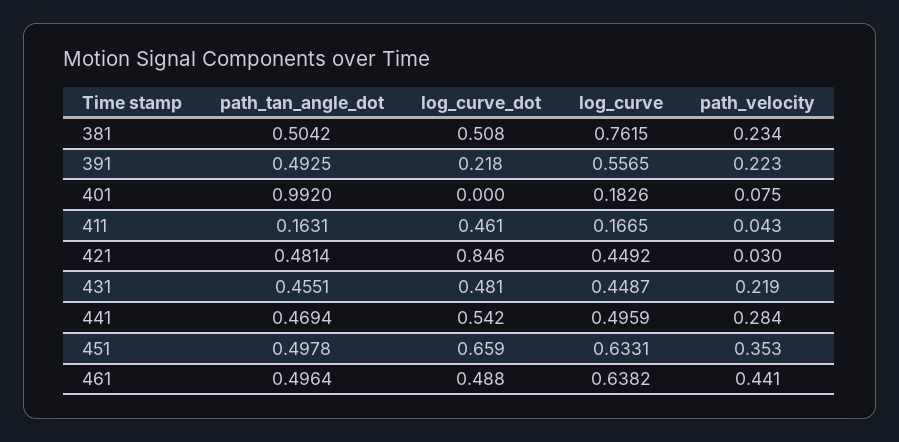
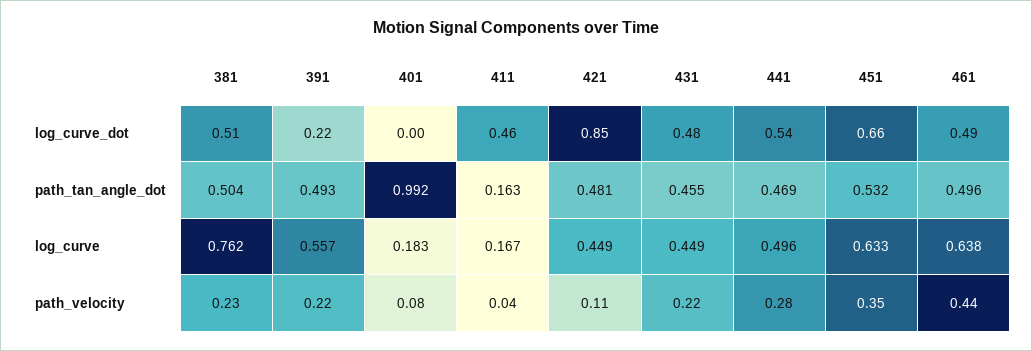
path_velocity, 421: 0.03 -> 0.11
path_tan_angle_dot, 451: 0.4978 -> 0.532

